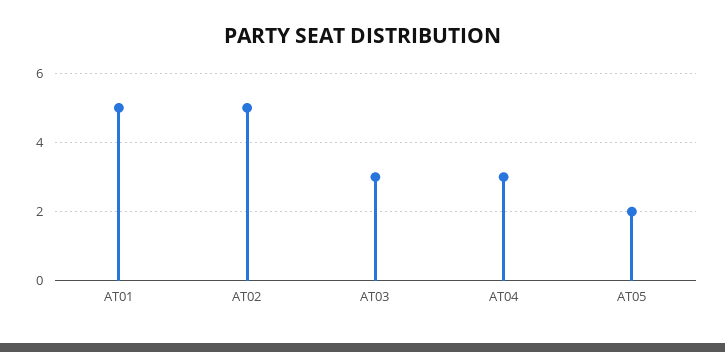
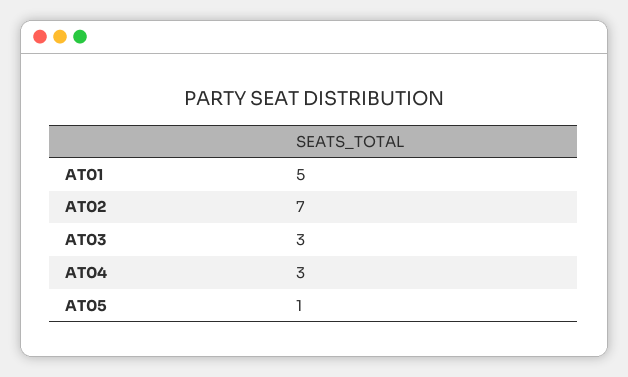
AT02: 5 -> 7
AT05: 2 -> 1

